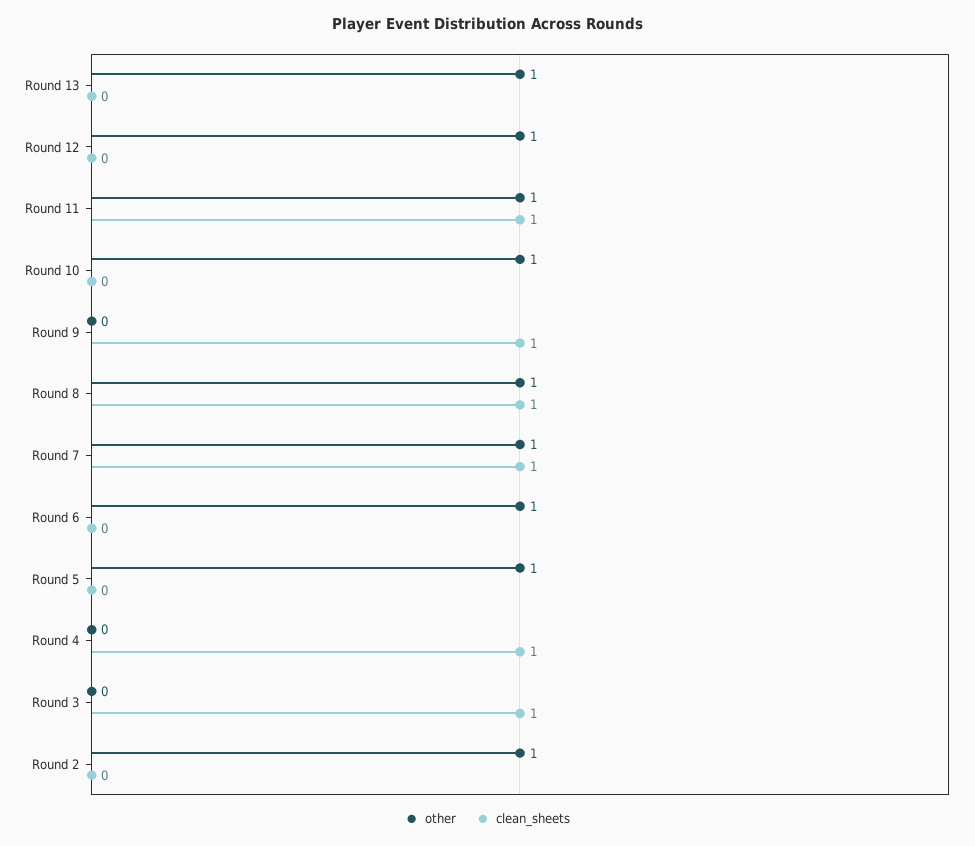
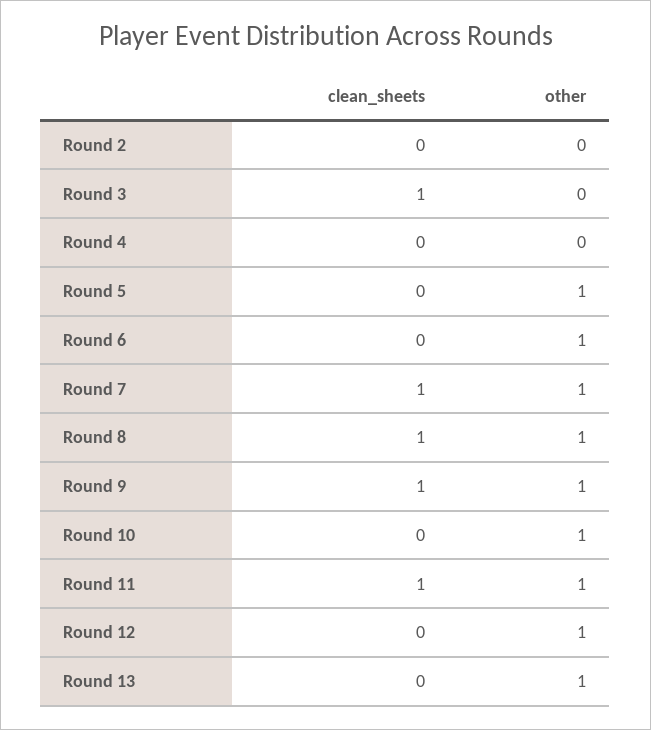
other, Round 9: 0 -> 1
clean_sheets, Round 4: 1 -> 0
other, Round 2: 1 -> 0

